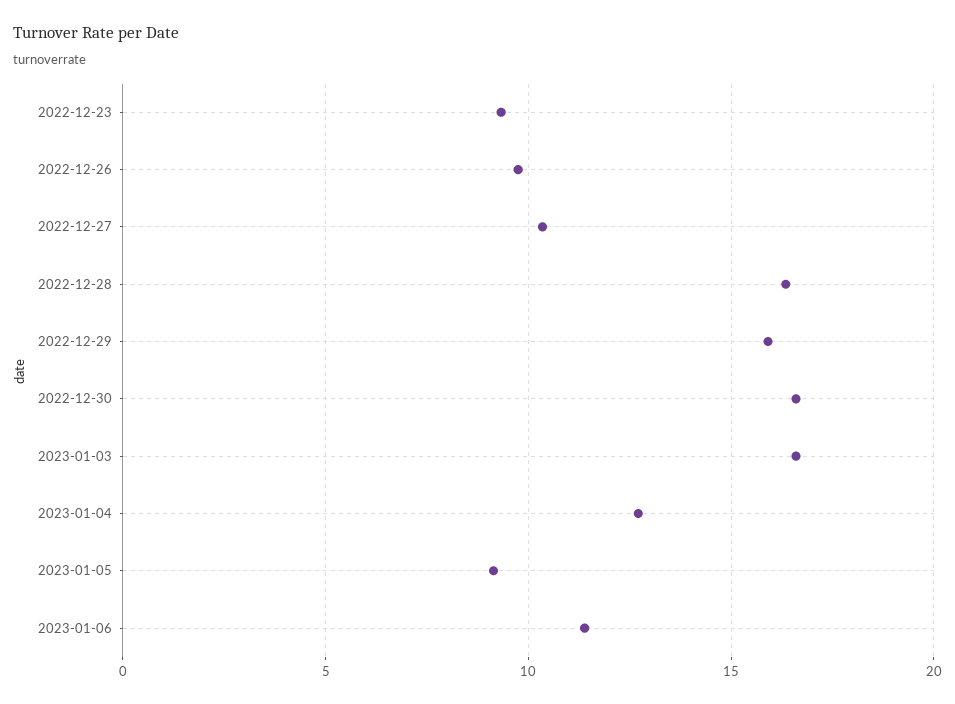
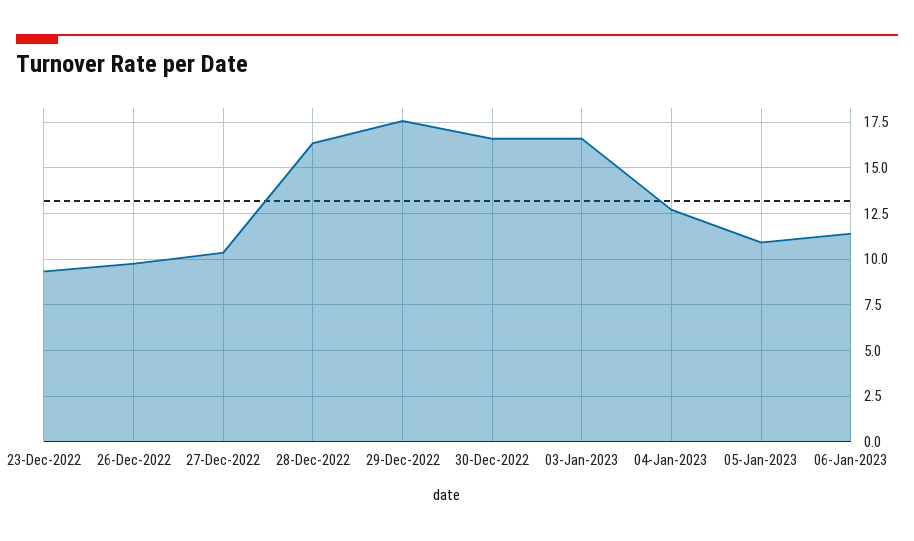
2022-12-29: 16 -> 17.5
2023-01-05: 9 -> 11

